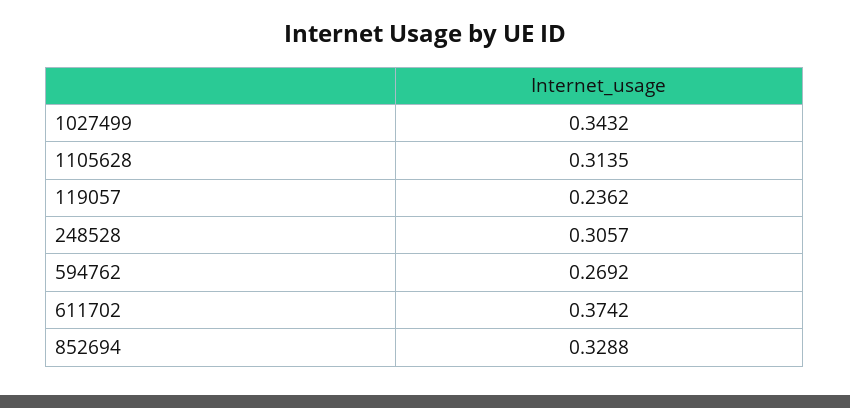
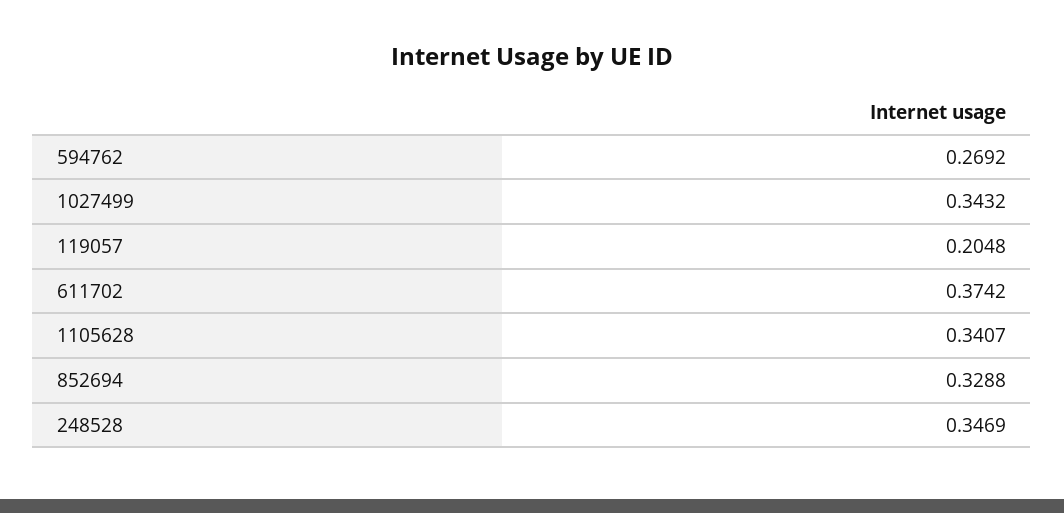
1105628: 0.3135 -> 0.3407
119057: 0.2362 -> 0.2048
248528: 0.3057 -> 0.3469

